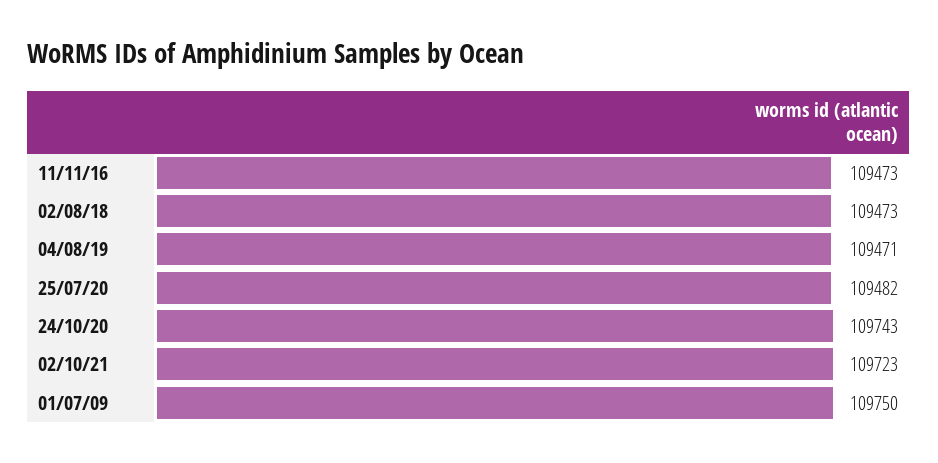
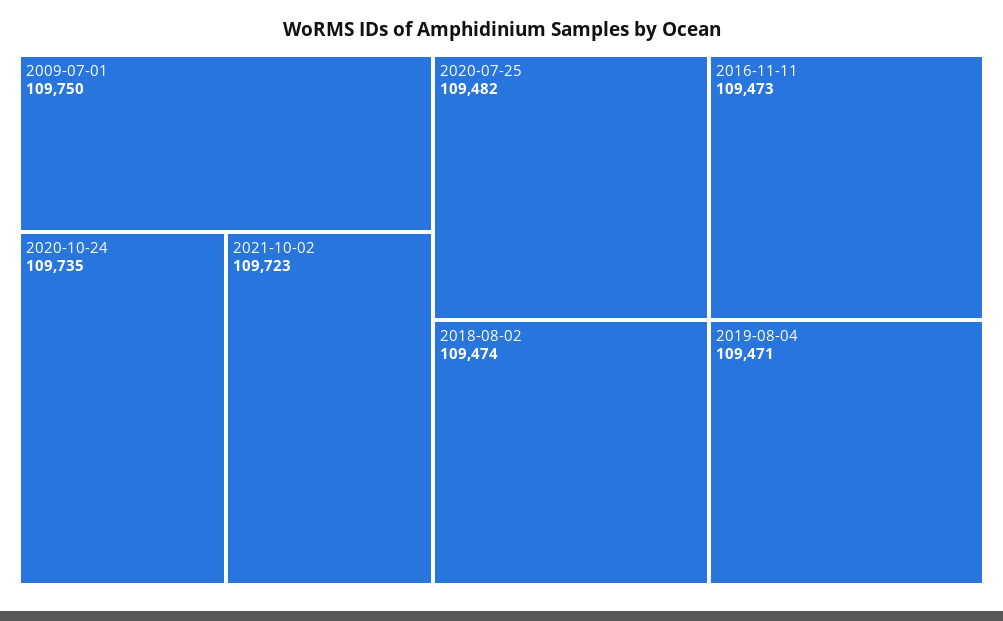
02/08/18: 109473 -> 109474
24/10/20: 109743 -> 109735

